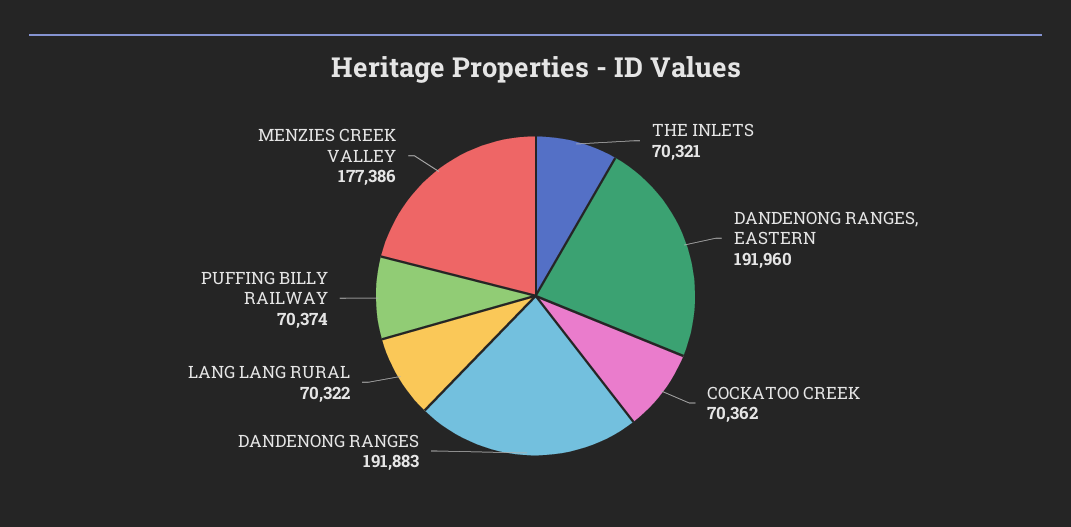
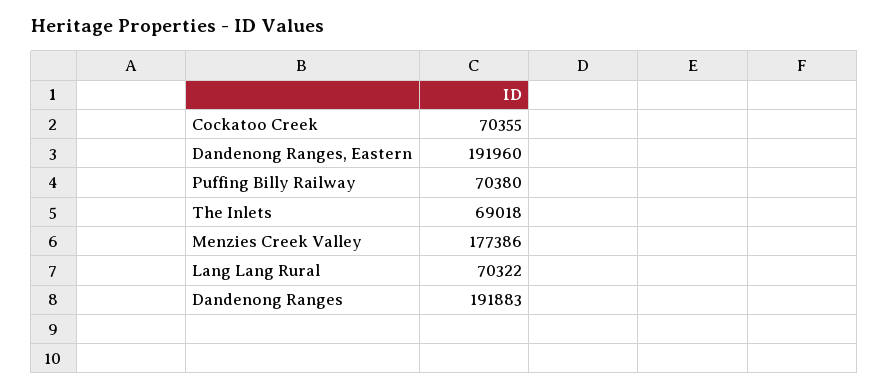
THE INLETS: 70321 -> 69018
COCKATOO CREEK: 70362 -> 70355
PUFFING BILLY RAILWAY: 70374 -> 70380

